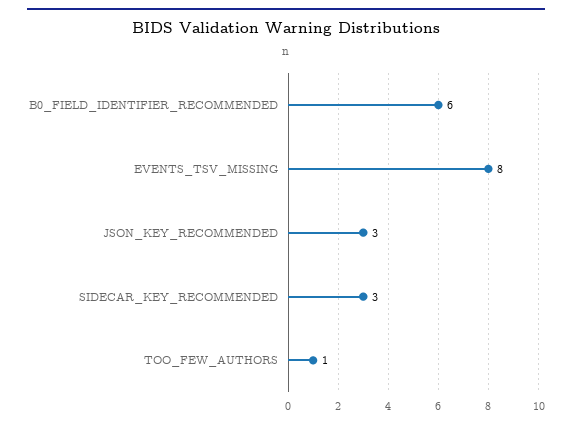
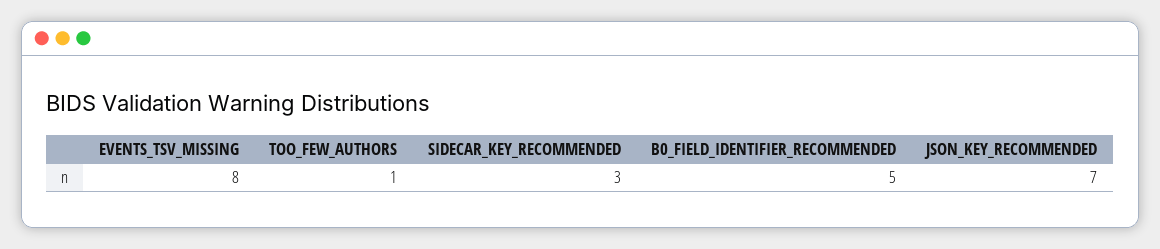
B0_FIELD_IDENTIFIER_RECOMMENDED: 6 -> 5
JSON_KEY_RECOMMENDED: 3 -> 7

